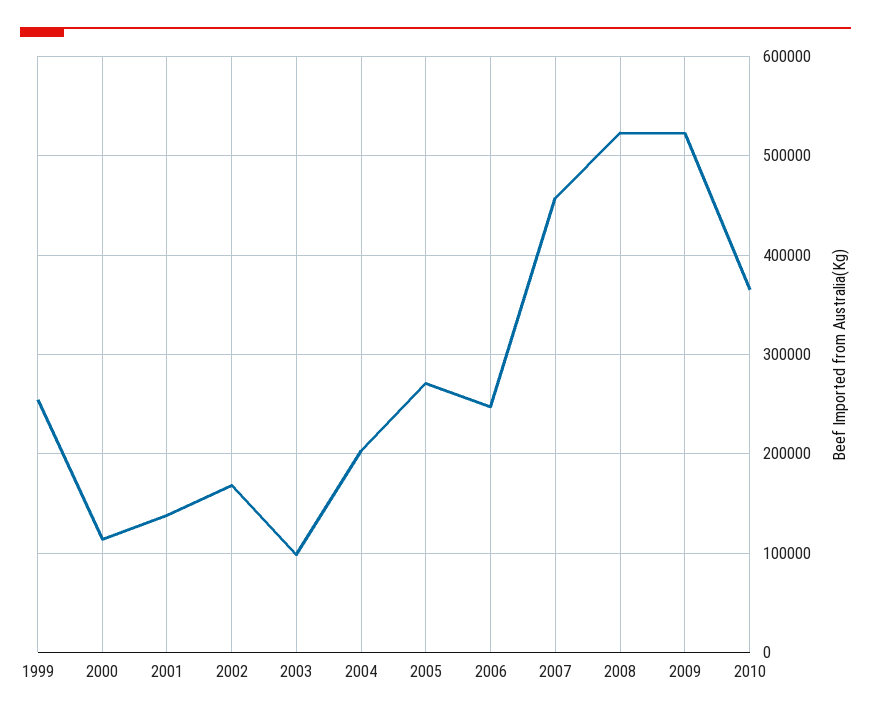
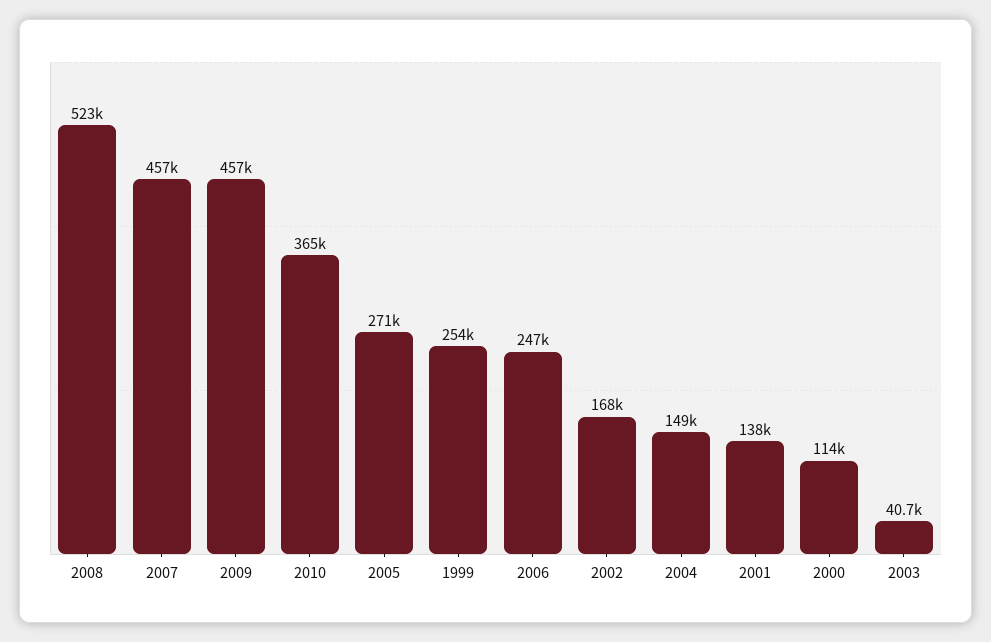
2003: 100000 -> 40700
2004: 200000 -> 149000
2009: 520000 -> 457000

